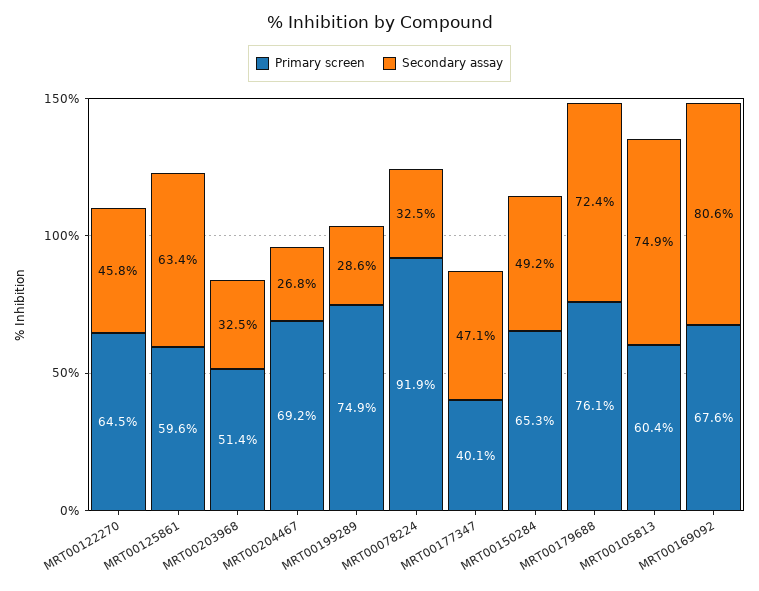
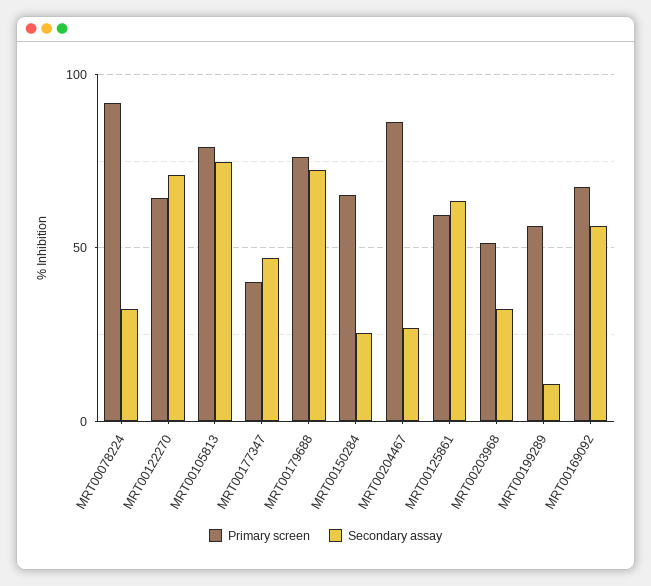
Secondary assay, MRT00122270: 45.8 -> 70
Primary screen, MRT00204467: 69.2 -> 85
Primary screen, MRT00199289: 74.9 -> 55
Secondary assay, MRT00199289: 28.6 -> 10
Secondary assay, MRT00150284: 49.2 -> 25
Primary screen, MRT00105813: 60.4 -> 80
Secondary assay, MRT00169092: 80.6 -> 55

